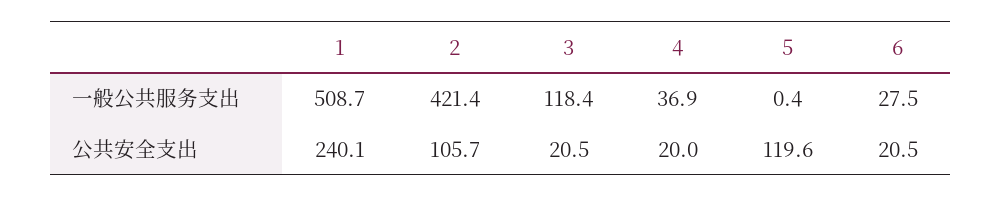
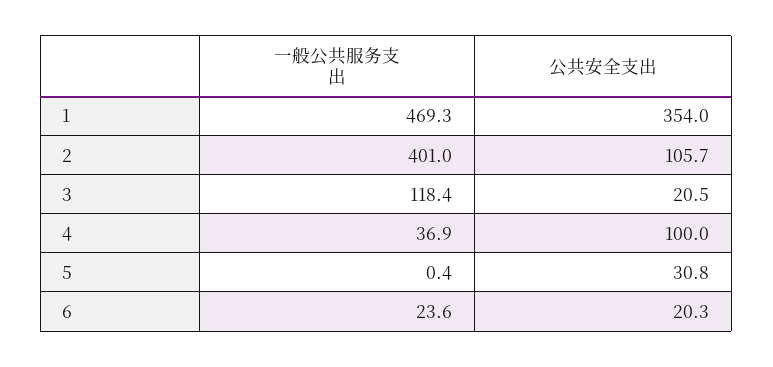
1, 一般公共服务支出: 508.7 -> 469.3
2, 一般公共服务支出: 421.4 -> 401
6, 一般公共服务支出: 27.5 -> 23.6
1, 公共安全支出: 240.1 -> 354
4, 公共安全支出: 20 -> 100
5, 公共安全支出: 119.6 -> 30.8
6, 公共安全支出: 20.5 -> 20.3

